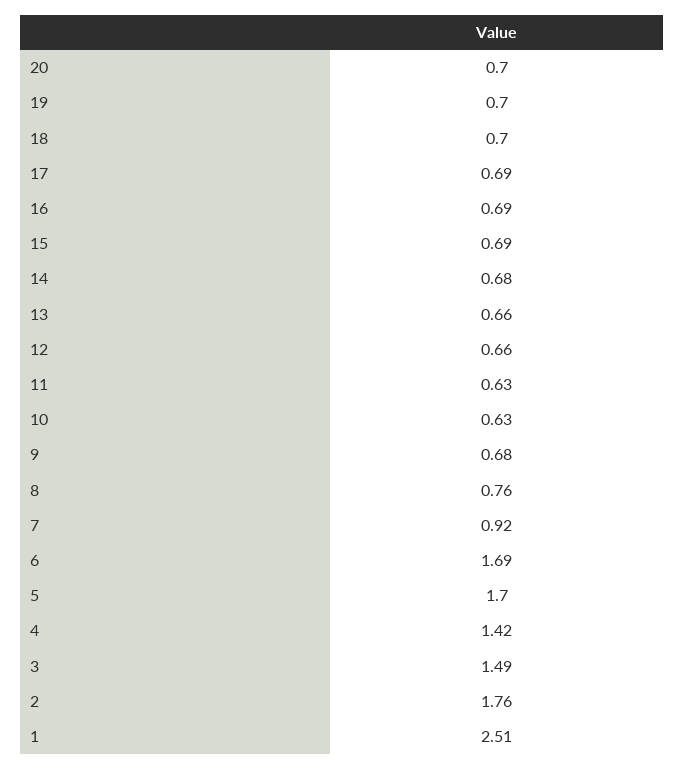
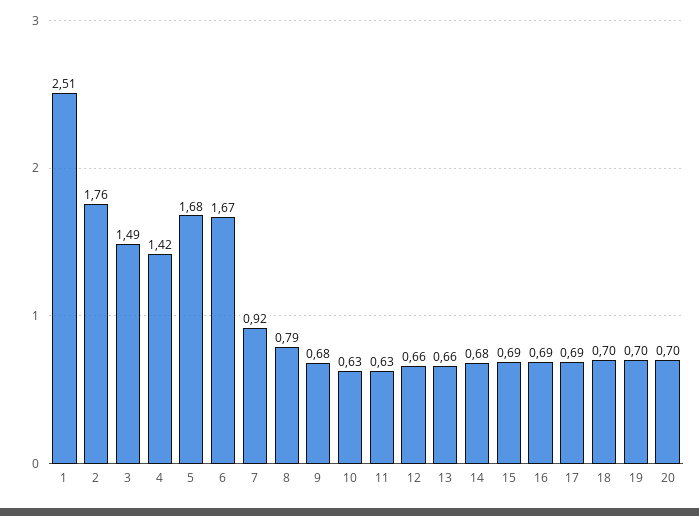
8: 0.76 -> 0.79
6: 1.69 -> 1.67
5: 1.7 -> 1.68

